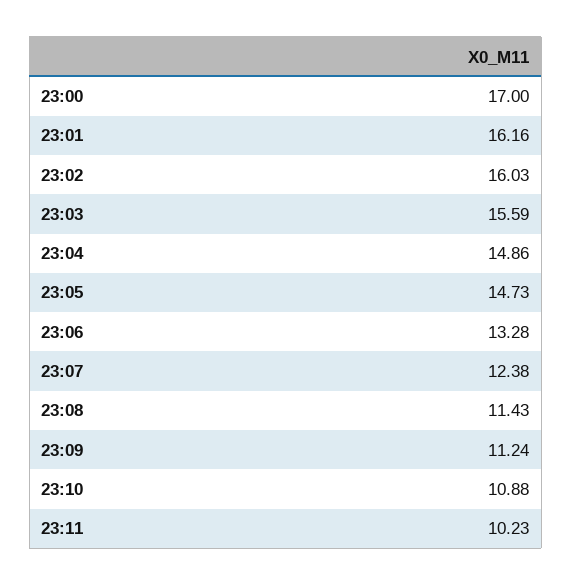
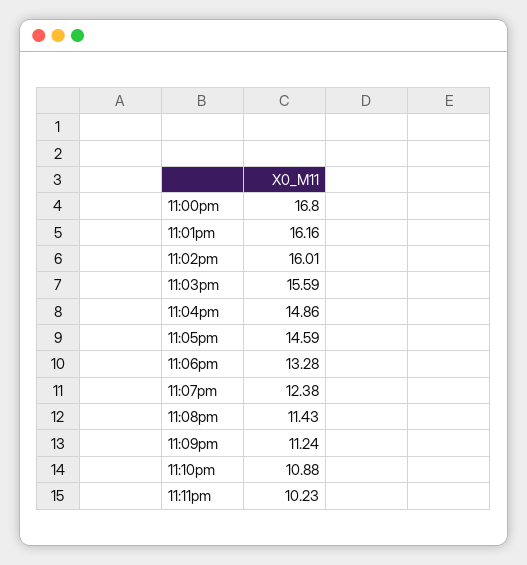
23:00: 17 -> 16.8
23:02: 16.03 -> 16.01
23:05: 14.73 -> 14.59

